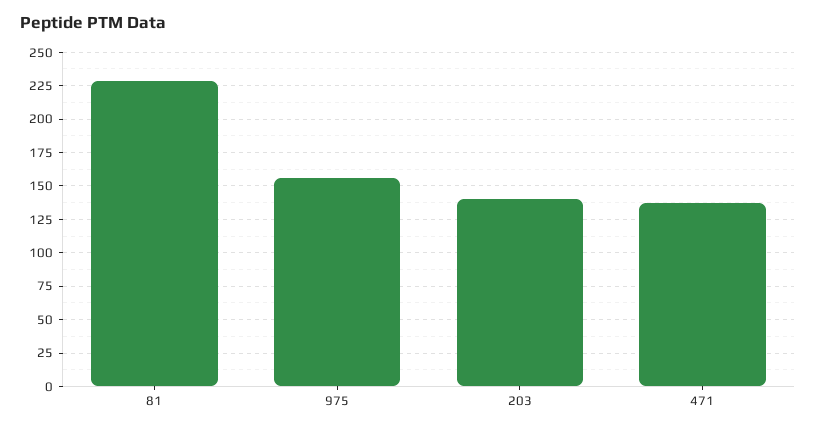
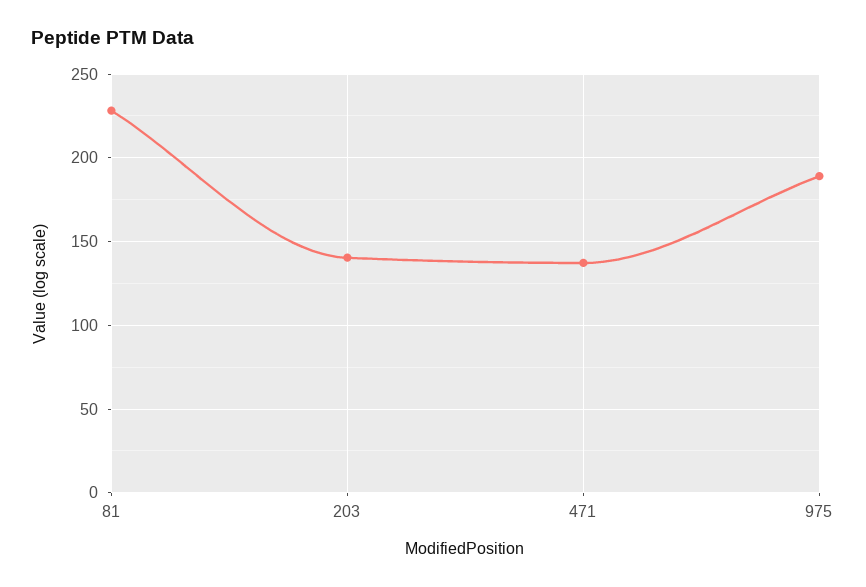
975: 155 -> 190

